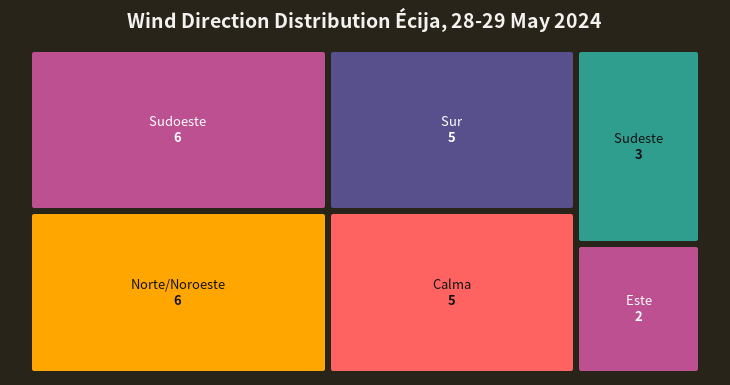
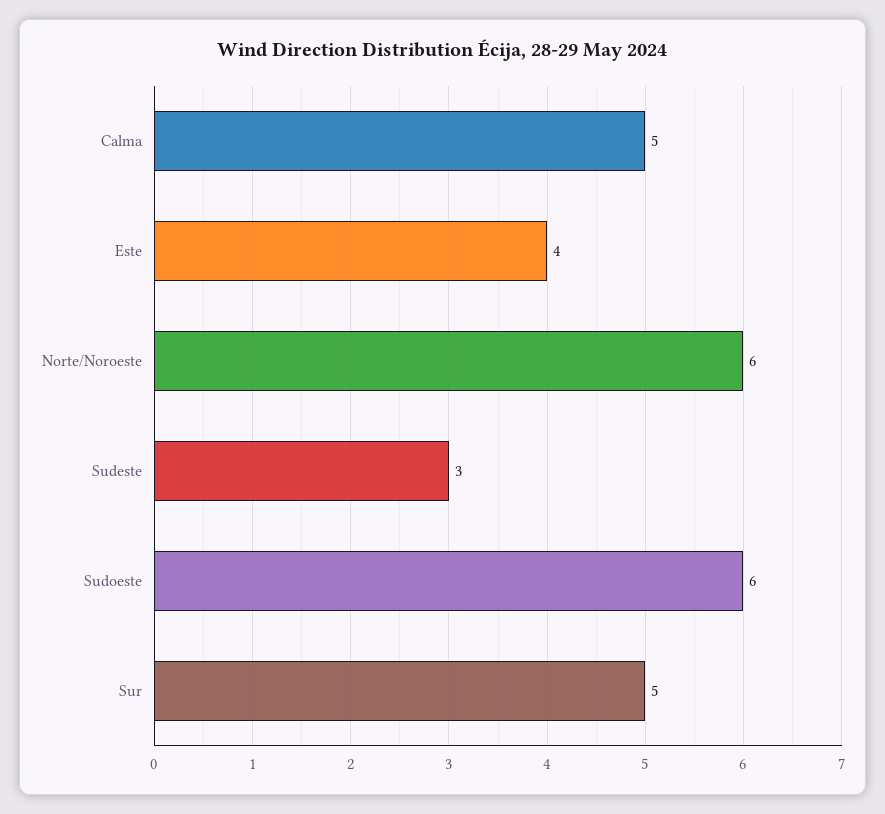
Este: 2 -> 4

